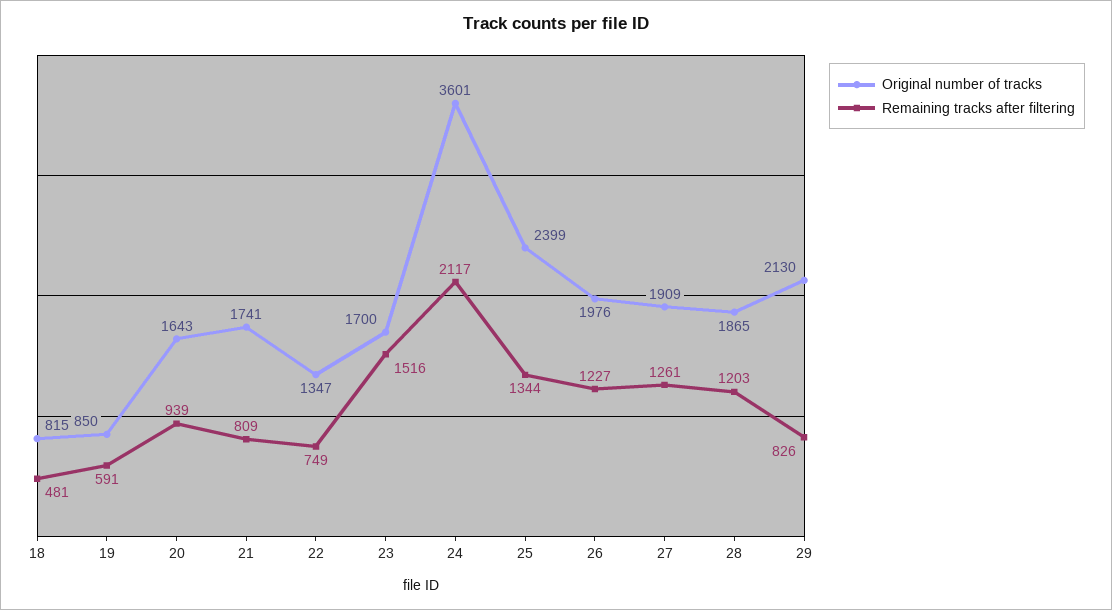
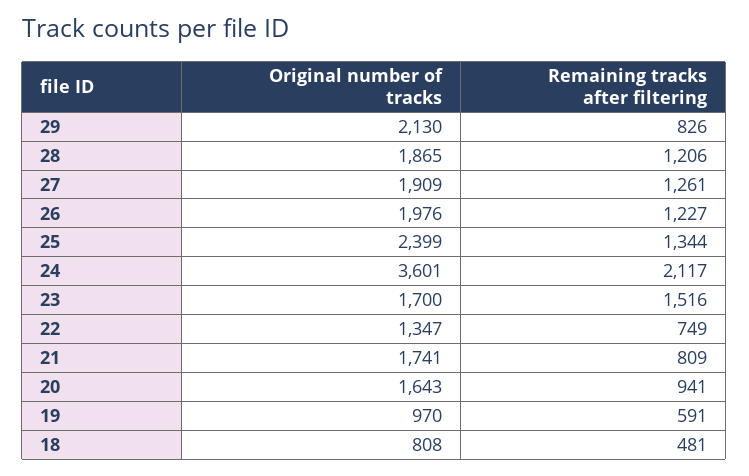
Original number of tracks, 18: 815 -> 808
Original number of tracks, 19: 850 -> 970
Remaining tracks after filtering, 20: 939 -> 941
Remaining tracks after filtering, 28: 1203 -> 1206

